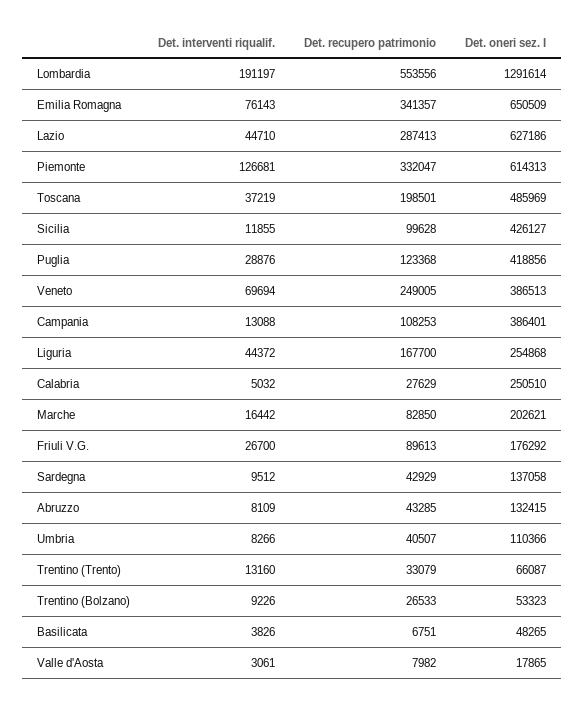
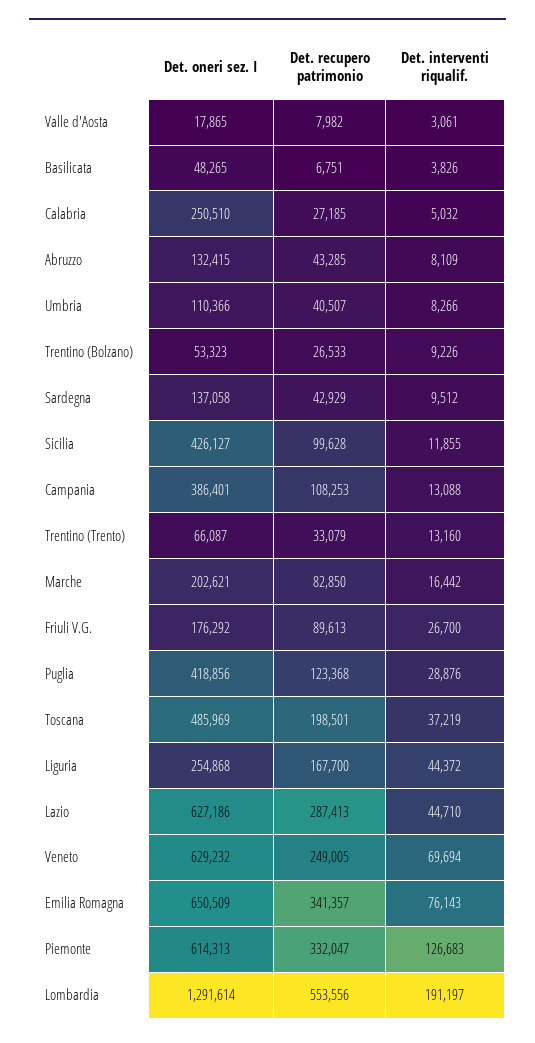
Det. interventi riqualif., Piemonte: 126681 -> 126683
Det. oneri sez. I, Veneto: 386513 -> 629232
Det. recupero patrimonio, Calabria: 27629 -> 27185

